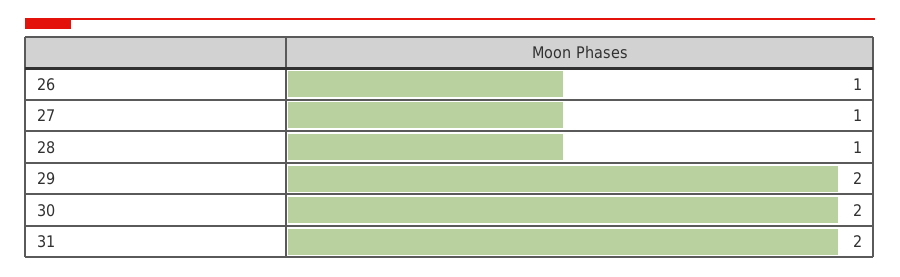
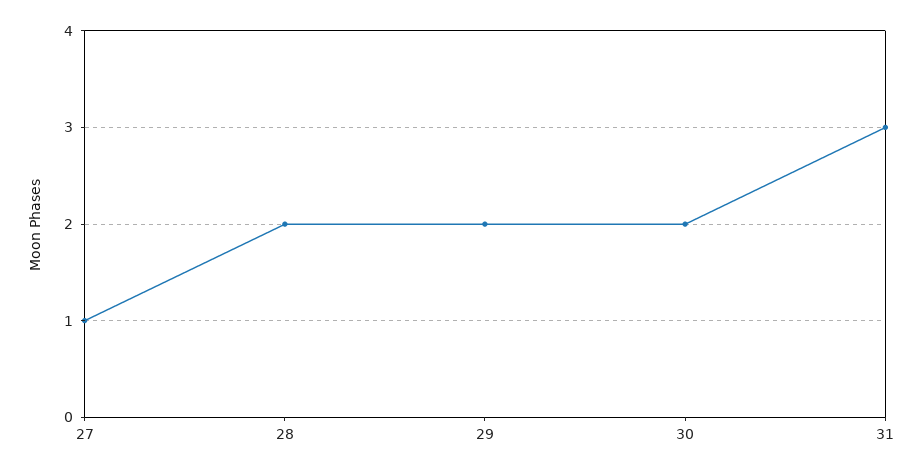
26: 1 -> none
28: 1 -> 2
31: 2 -> 3

